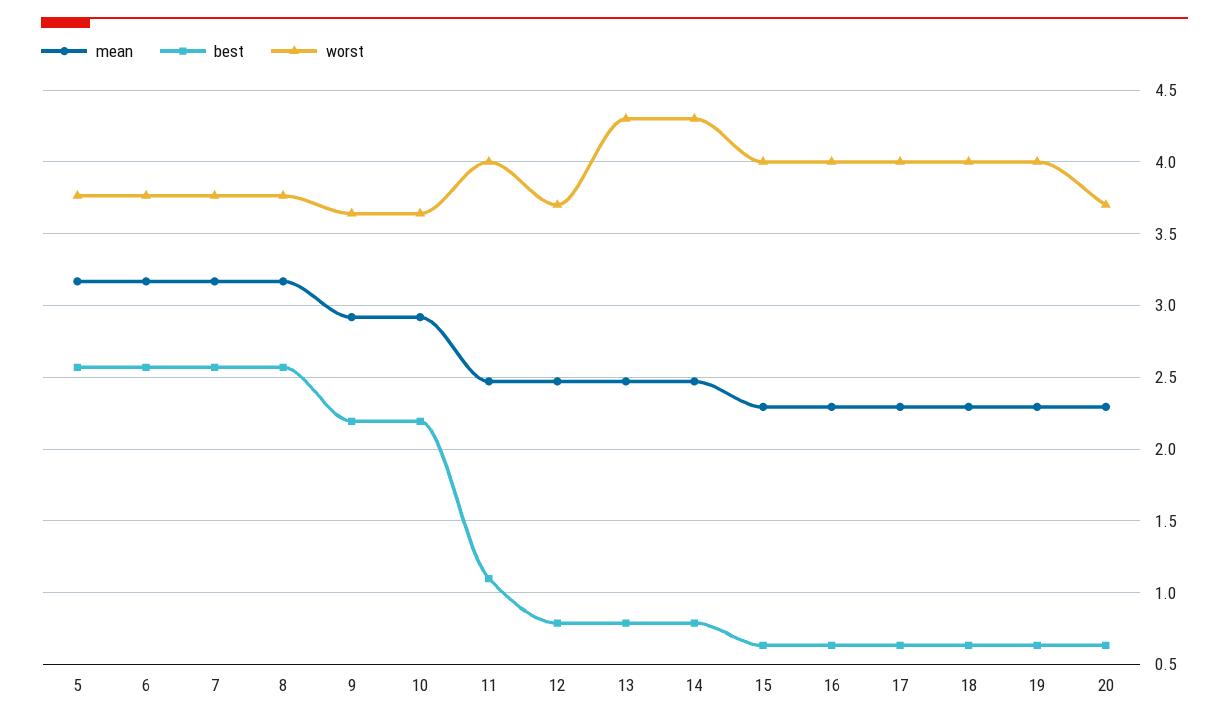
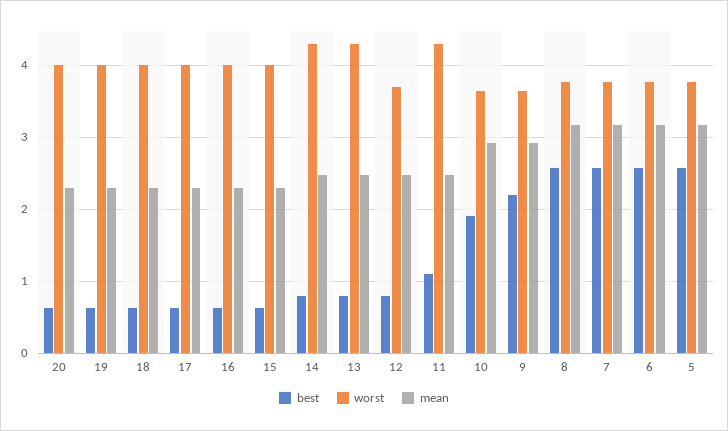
best, 10: 2.2 -> 1.9
worst, 11: 4 -> 4.3
worst, 20: 3.7 -> 4

